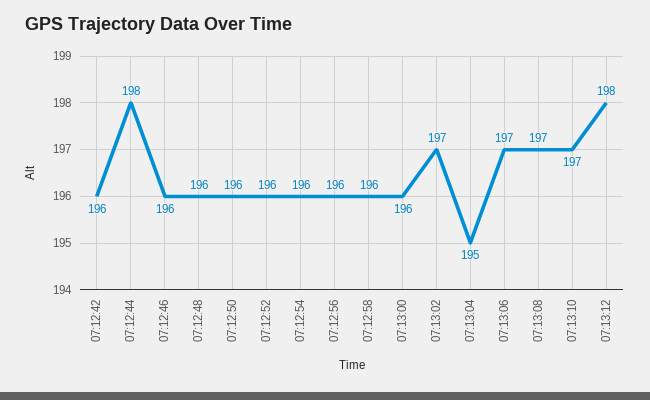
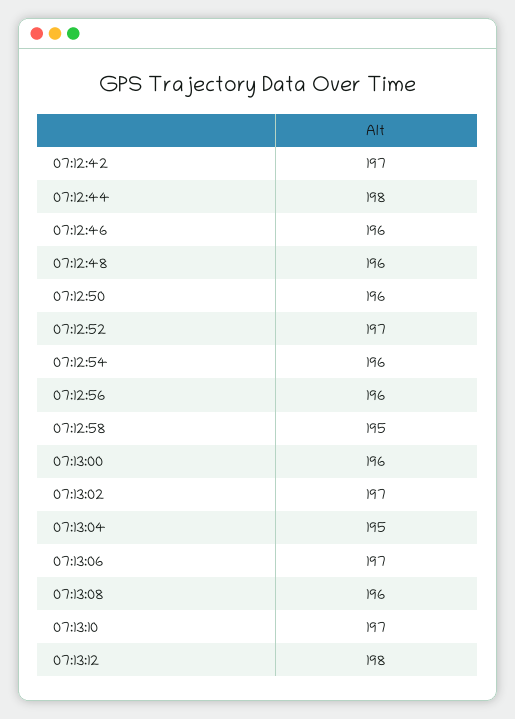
07:12:42: 196 -> 197
07:12:52: 196 -> 197
07:12:58: 196 -> 195
07:13:08: 197 -> 196

